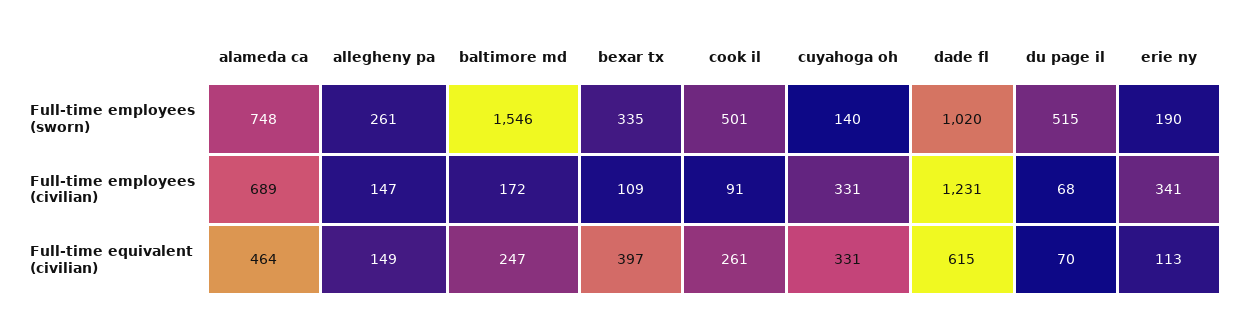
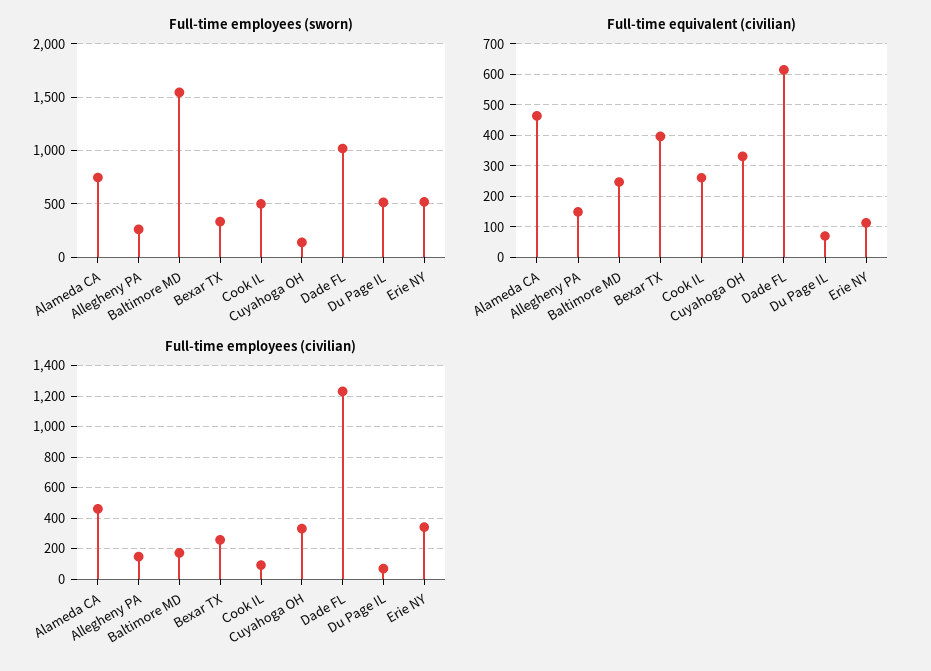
Full-time employees (sworn), erie ny: 190 -> 500
Full-time employees (civilian), alameda ca: 689 -> 450
Full-time employees (civilian), bexar tx: 109 -> 250

